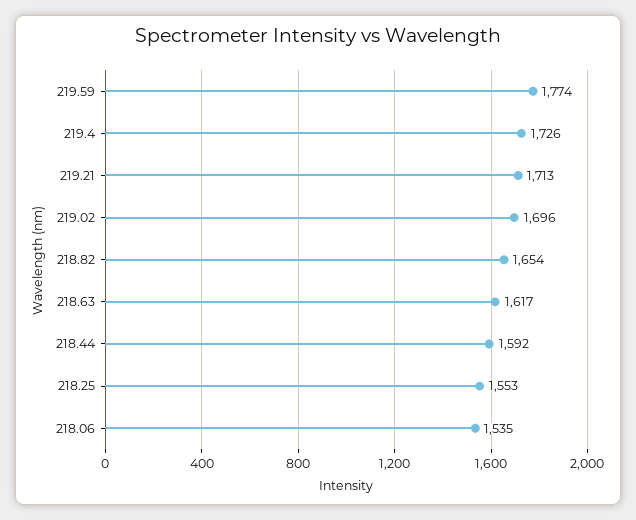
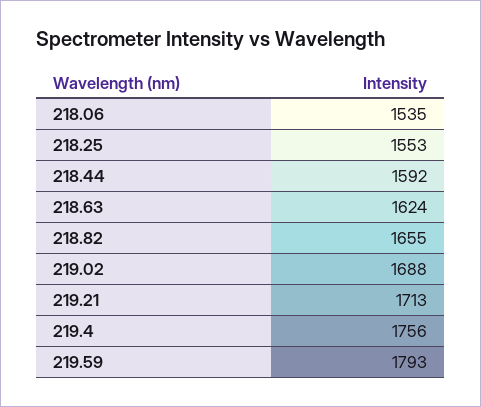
219.59: 1774 -> 1793
219.4: 1726 -> 1756
219.02: 1696 -> 1688
218.82: 1654 -> 1655
218.63: 1617 -> 1624

